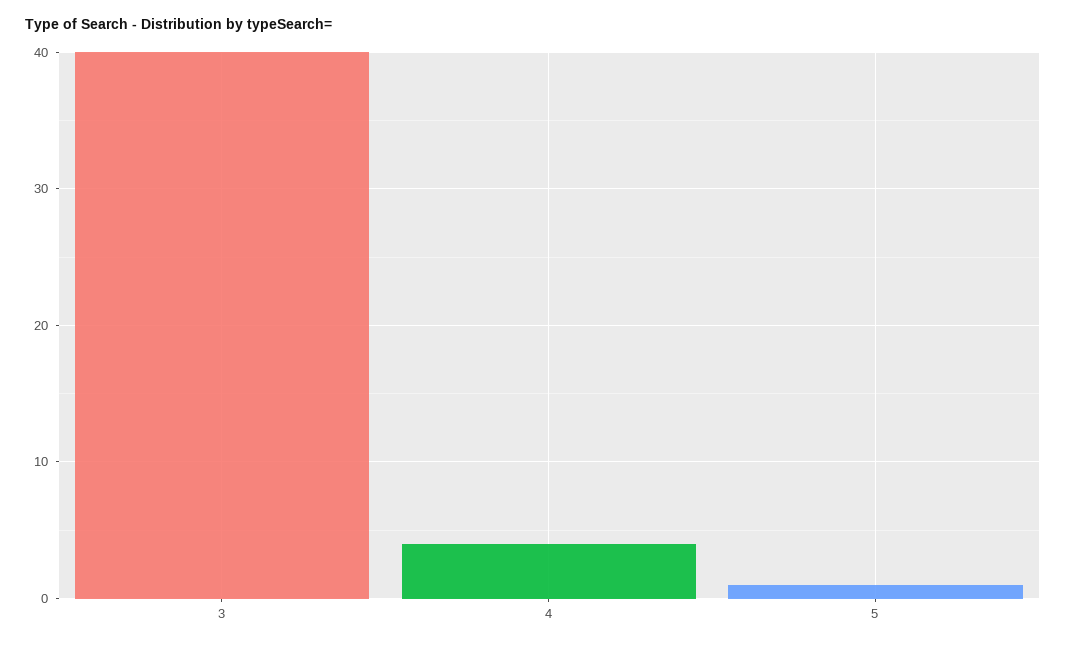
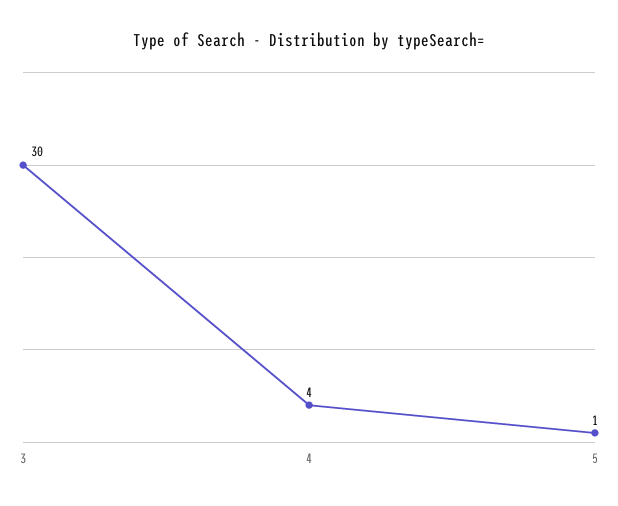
3: 40 -> 30

